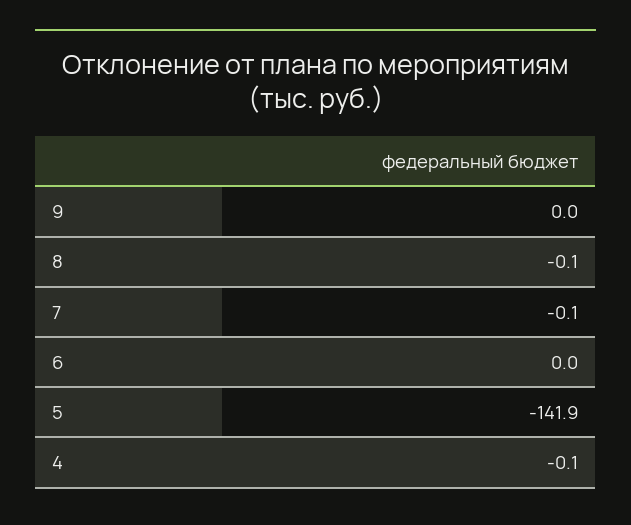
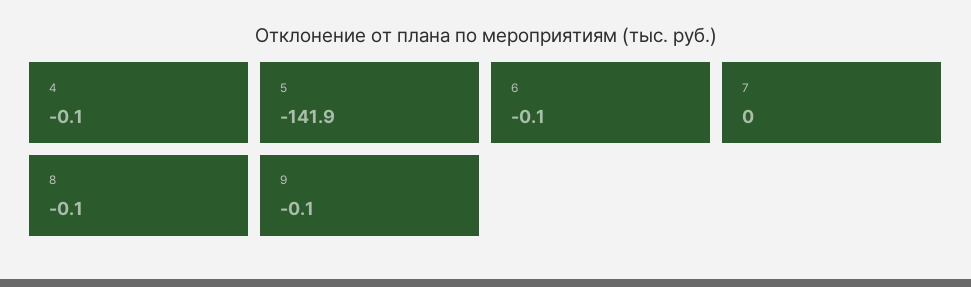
9: 0 -> -0.1
7: -0.1 -> 0
6: 0 -> -0.1

